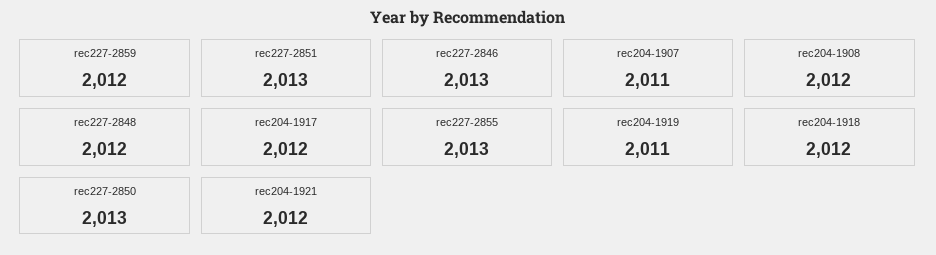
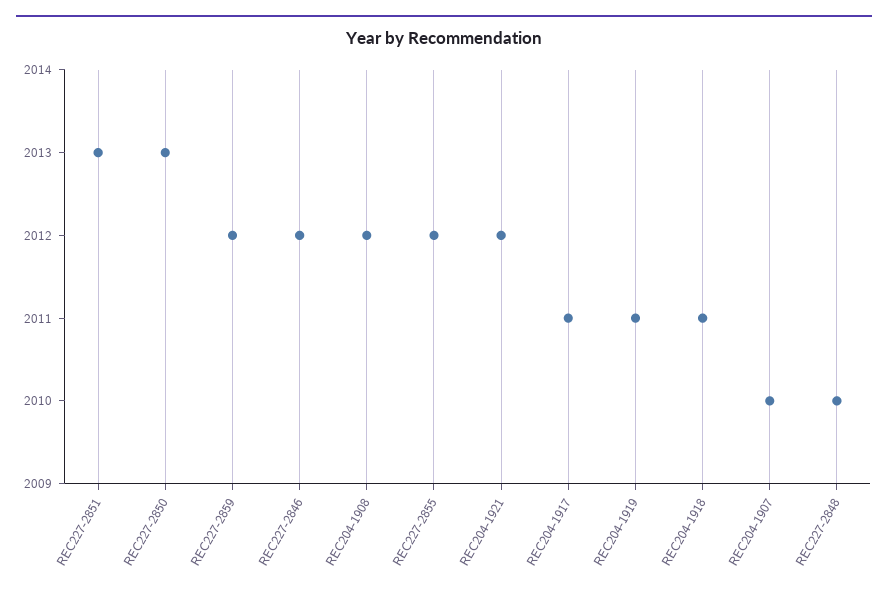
rec227-2846: 2013 -> 2012
rec204-1907: 2011 -> 2010
rec227-2848: 2012 -> 2010
rec204-1917: 2012 -> 2011
rec227-2855: 2013 -> 2012
rec204-1918: 2012 -> 2011

